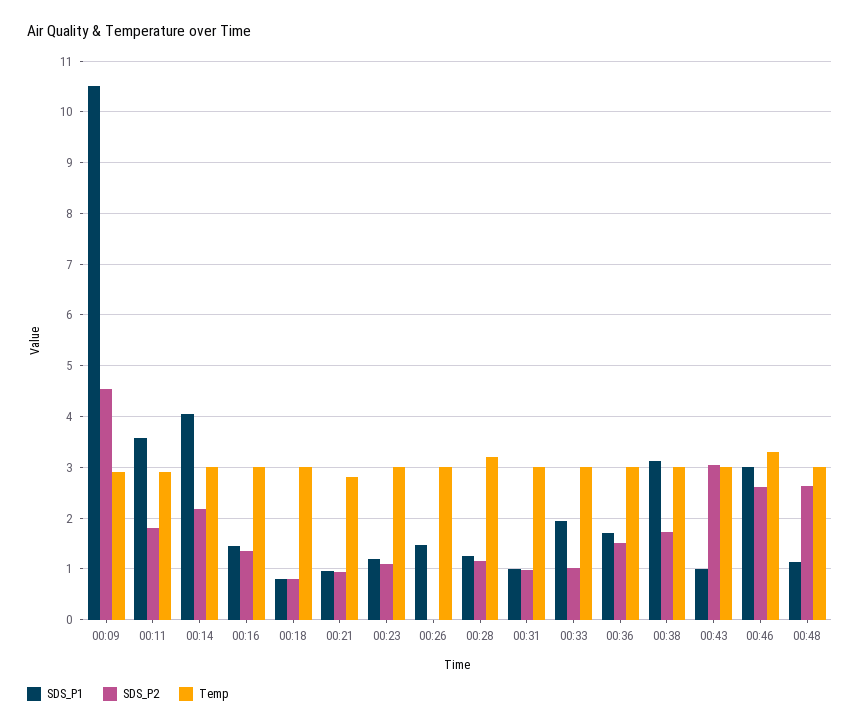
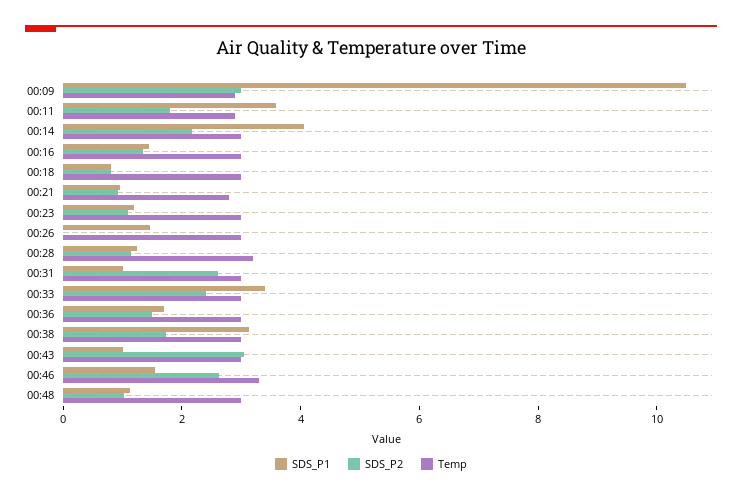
SDS_P2, 00:09: 4.6 -> 3
SDS_P2, 00:31: 1 -> 2.5
SDS_P1, 00:33: 2 -> 3.5
SDS_P2, 00:33: 1 -> 2.5
SDS_P1, 00:46: 3 -> 1.5
SDS_P2, 00:48: 2.6 -> 1

